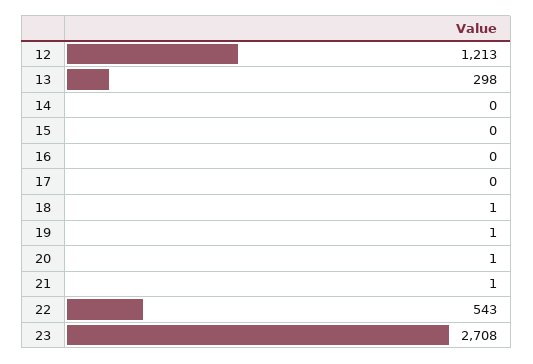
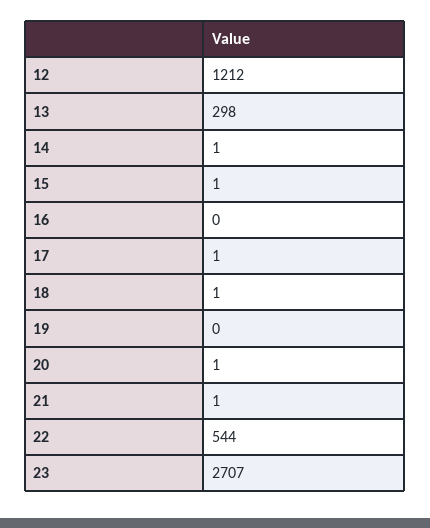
12: 1213 -> 1212
14: 0 -> 1
15: 0 -> 1
17: 0 -> 1
19: 1 -> 0
22: 543 -> 544
23: 2708 -> 2707

